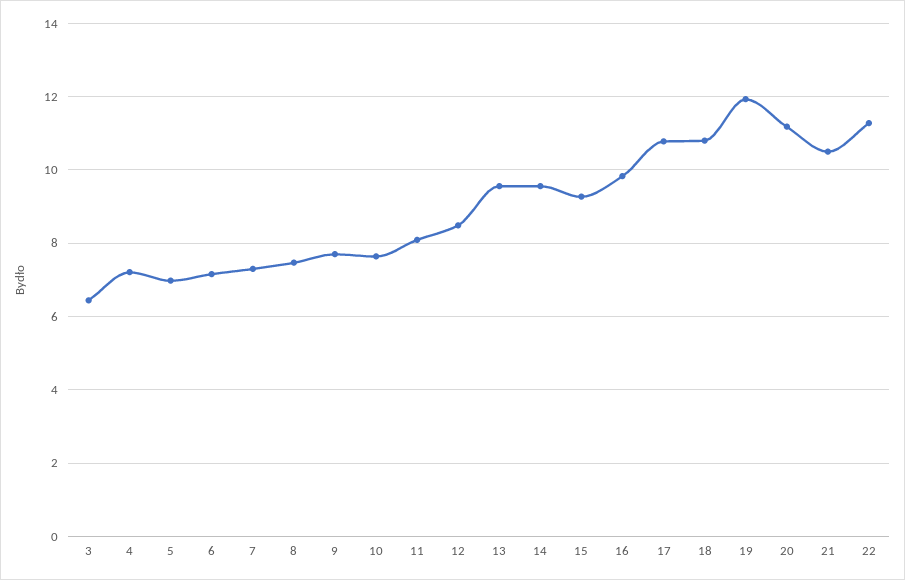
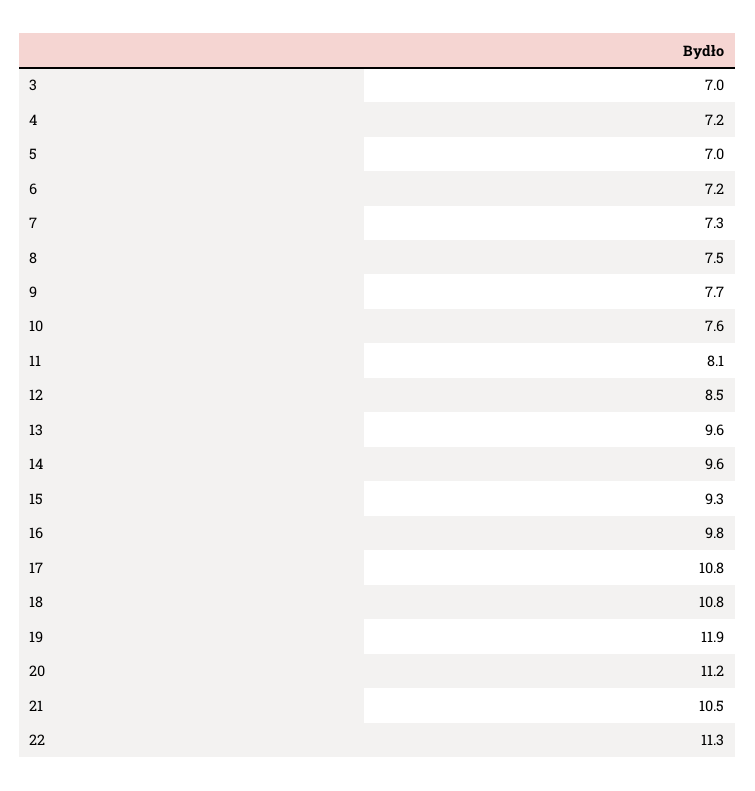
3: 6.4 -> 7

